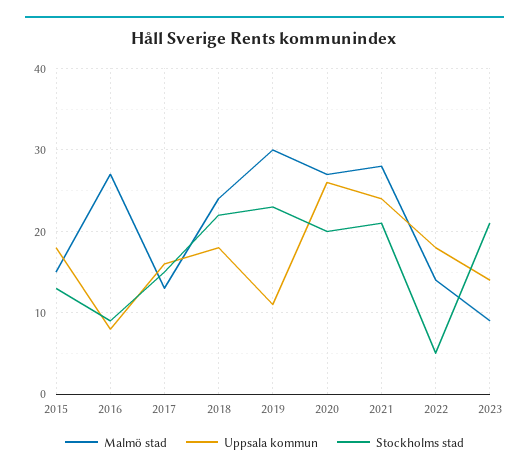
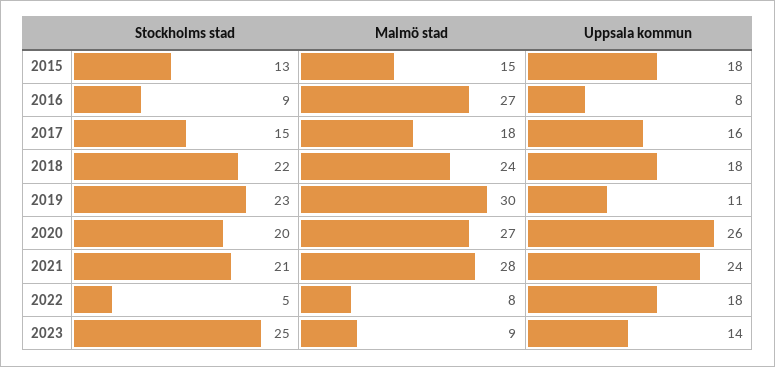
Malmö stad, 2017: 13 -> 18
Malmö stad, 2022: 14 -> 8
Stockholms stad, 2023: 21 -> 25

